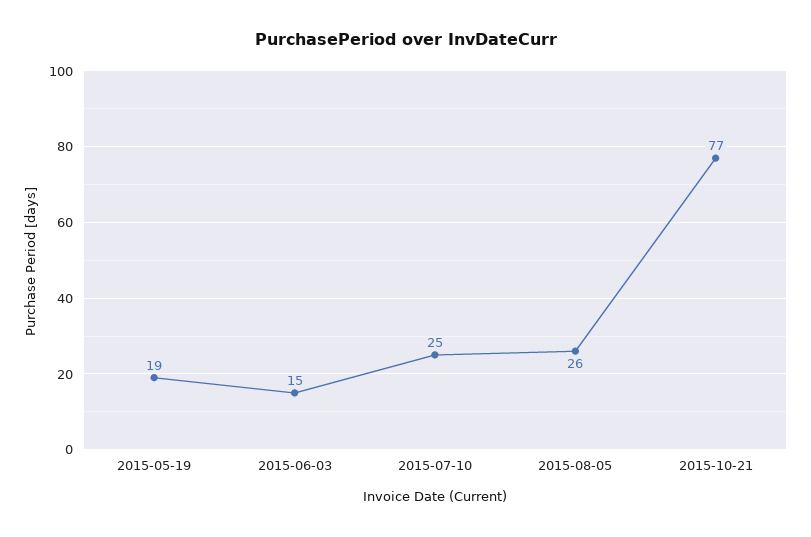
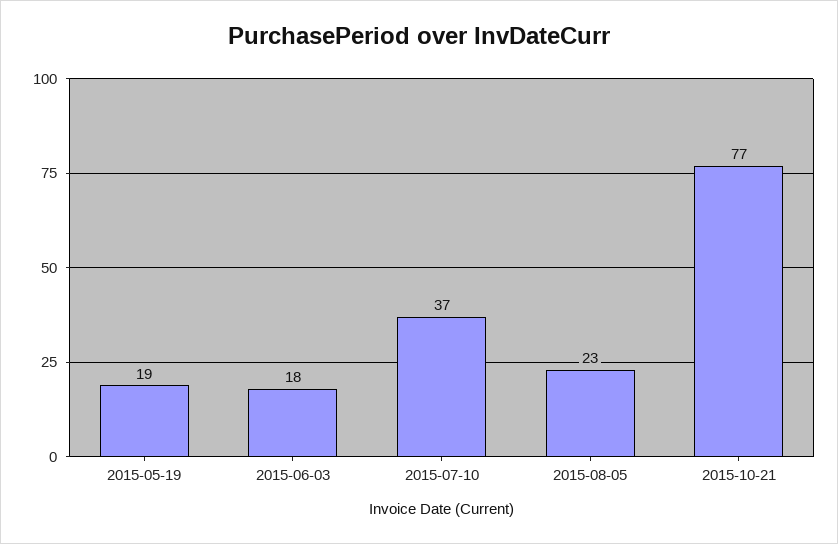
2015-06-03: 15 -> 18
2015-07-10: 25 -> 37
2015-08-05: 26 -> 23

